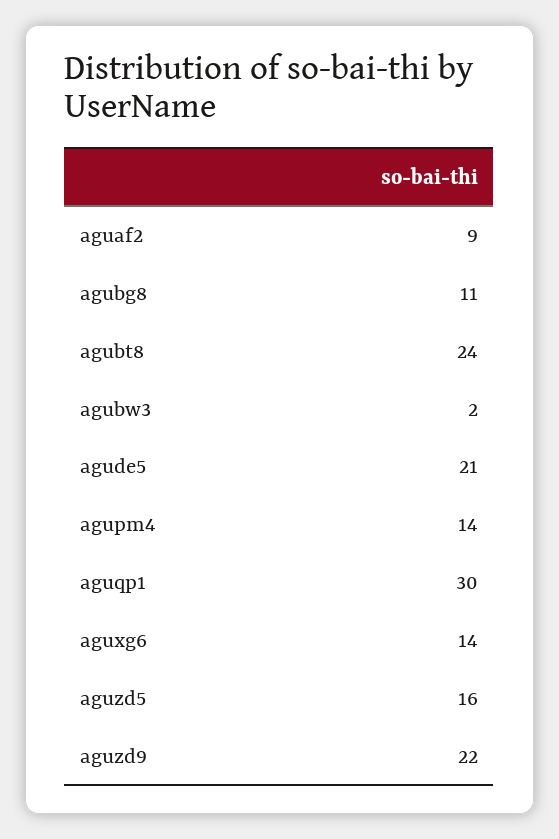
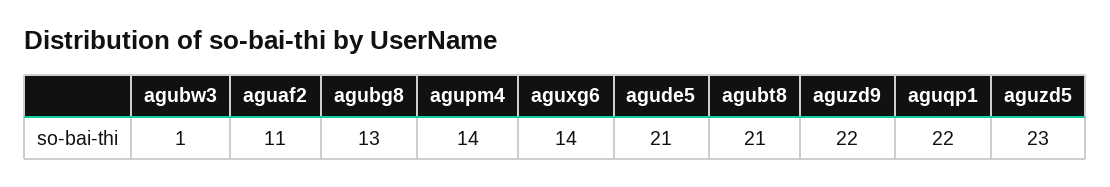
aguaf2: 9 -> 11
agubg8: 11 -> 13
agubt8: 24 -> 21
agubw3: 2 -> 1
aguqp1: 30 -> 22
aguzd5: 16 -> 23

